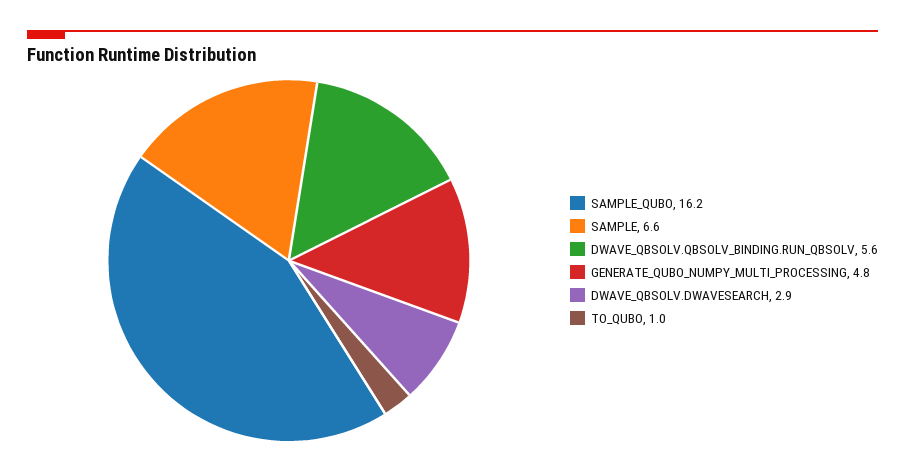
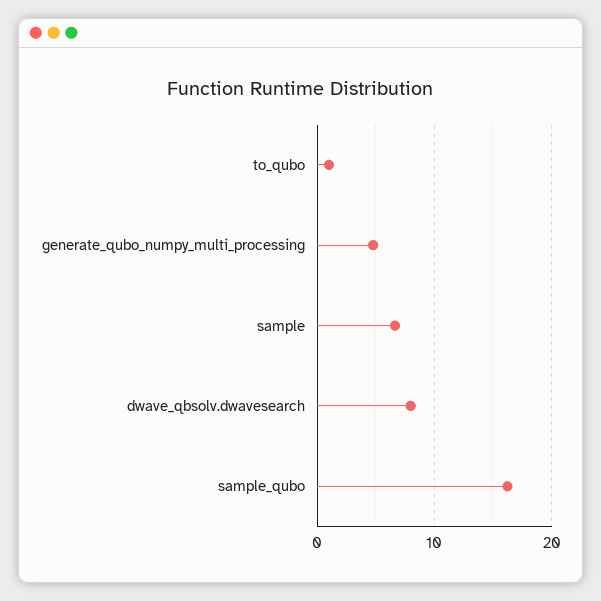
DWAVE_QBSOLV.QBSOLV_BINDING.RUN_QBSOLV: 5.6 -> none
DWAVE_QBSOLV.DWAVESEARCH: 2.9 -> 8

